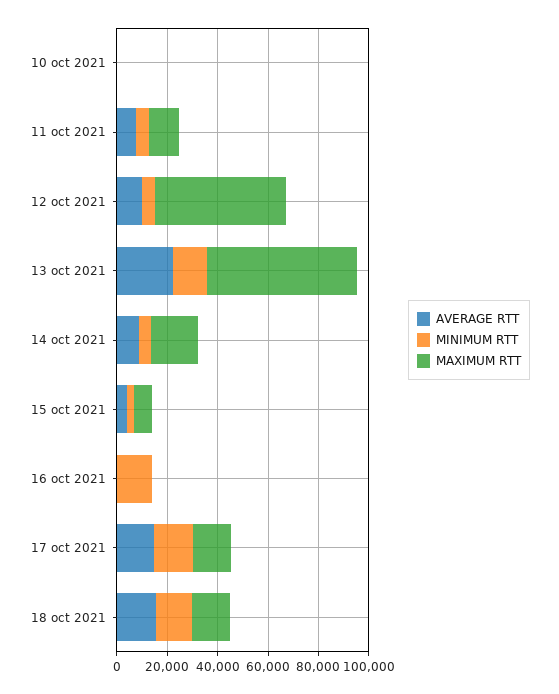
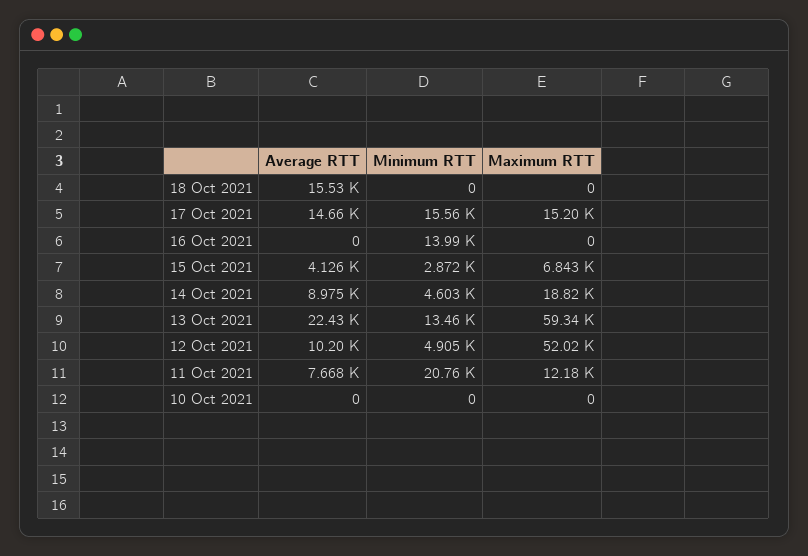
MINIMUM RTT, 11 oct 2021: 5000 -> 20760
MINIMUM RTT, 18 oct 2021: 15000 -> 0
MAXIMUM RTT, 18 oct 2021: 15000 -> 0

